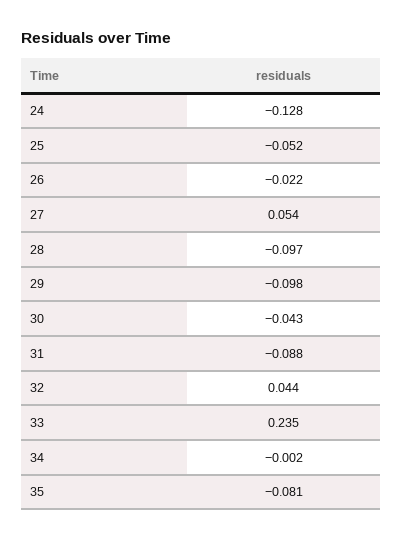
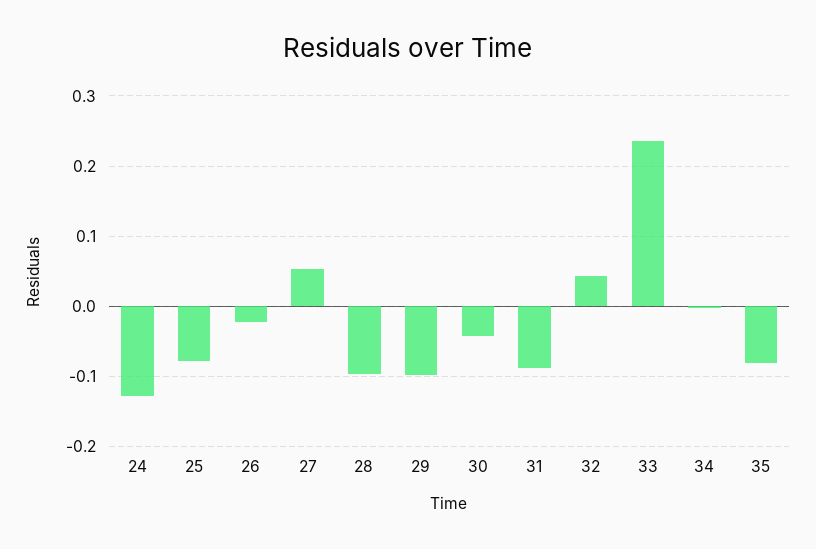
25: -0.052 -> -0.08

